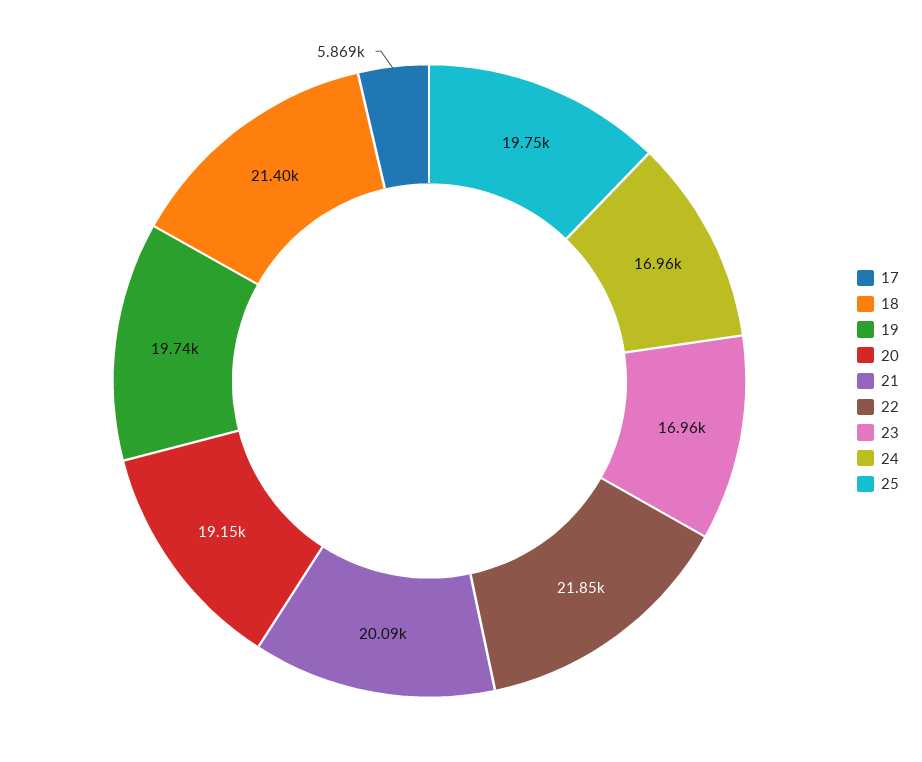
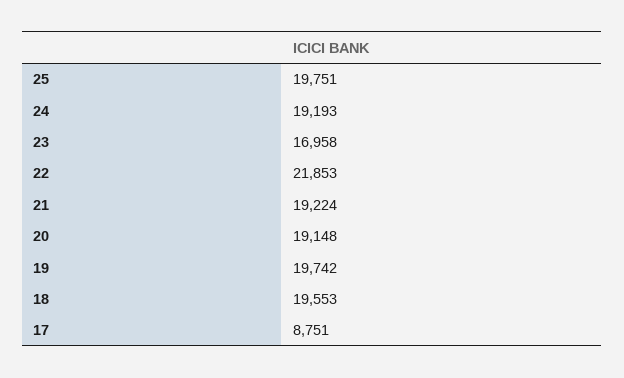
17: 5869 -> 8751
18: 21400 -> 19553
21: 20090 -> 19224
24: 16960 -> 19193

